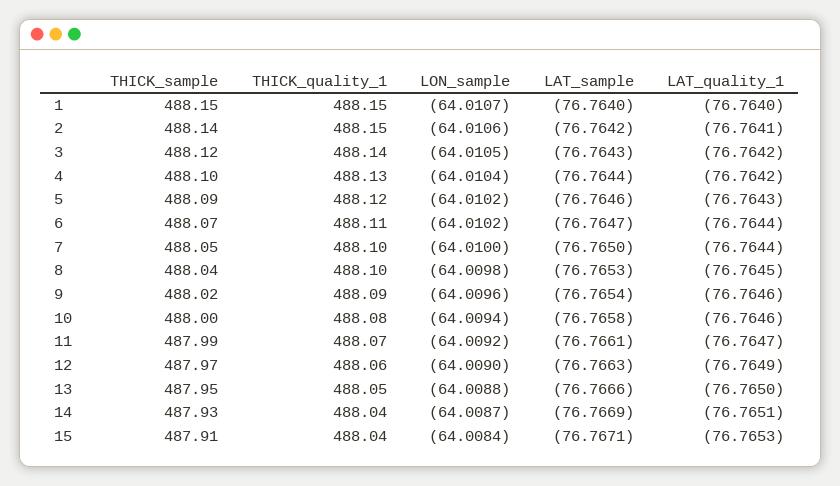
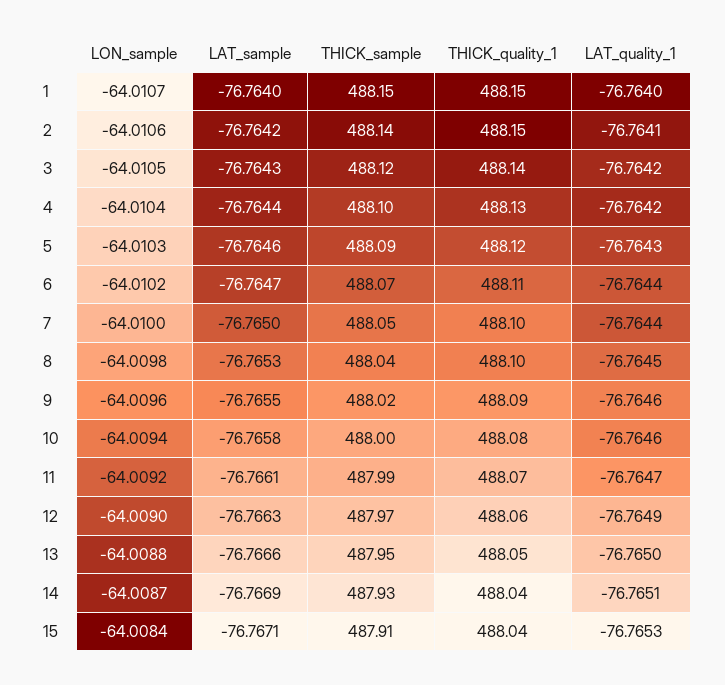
LON_sample, 5: -64.0102 -> -64.0103
LAT_sample, 9: -76.7654 -> -76.7655

